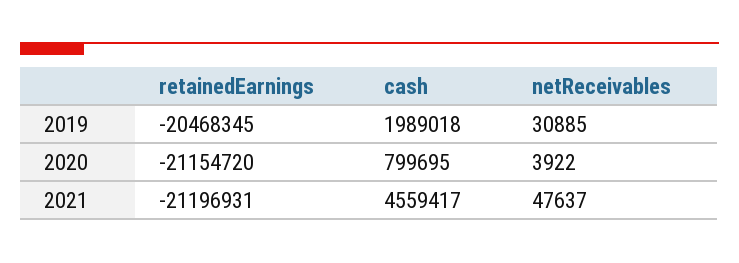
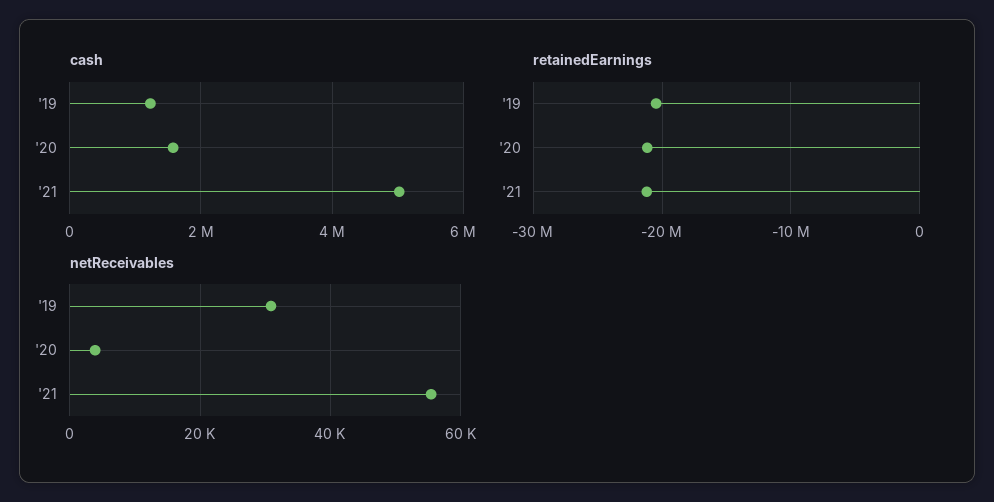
cash, 2019: 1989018 -> 1200000
cash, 2020: 799695 -> 1600000
cash, 2021: 4559417 -> 5000000
netReceivables, 2021: 47637 -> 56000

